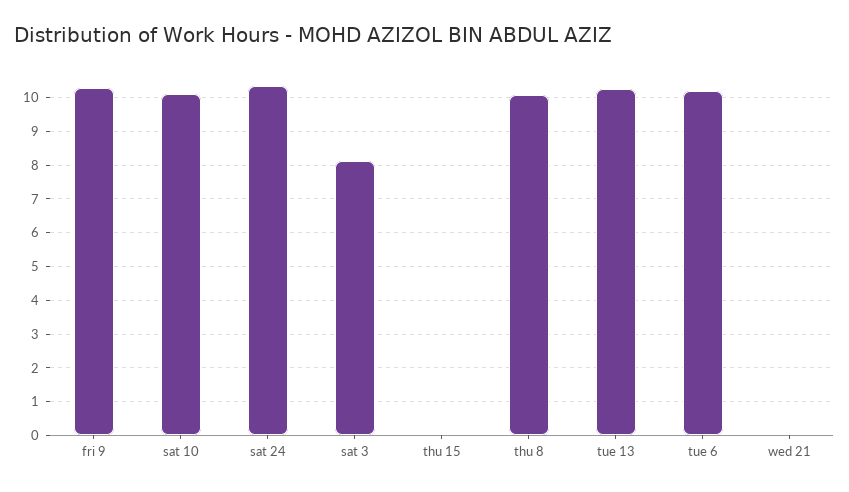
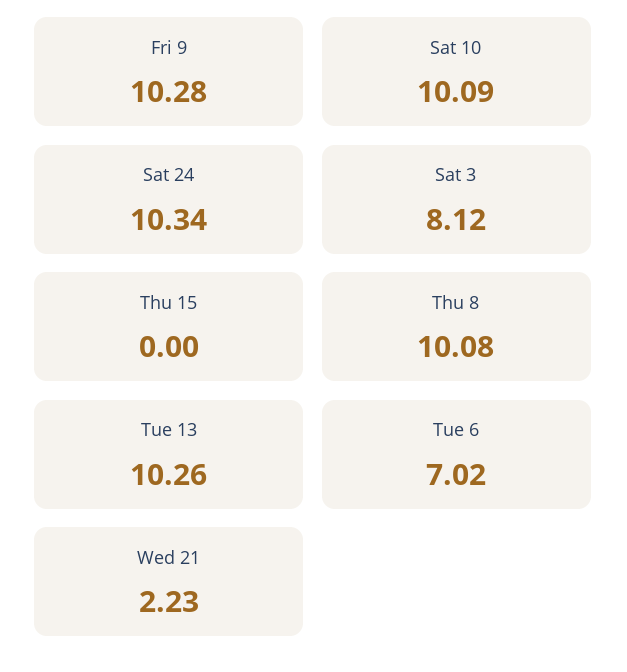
tue 6: 10.2 -> 7.02
wed 21: 0 -> 2.23

